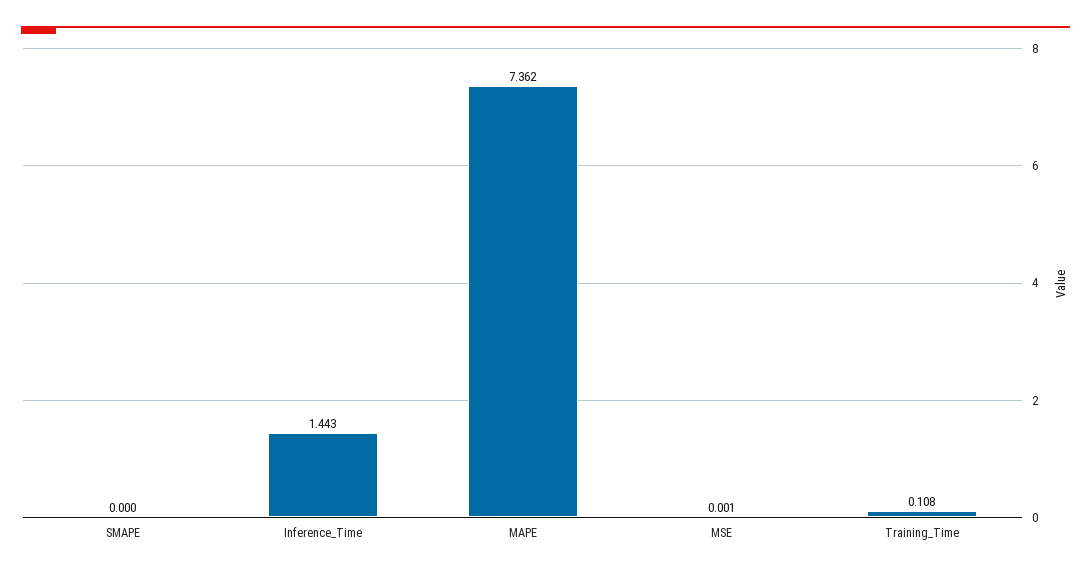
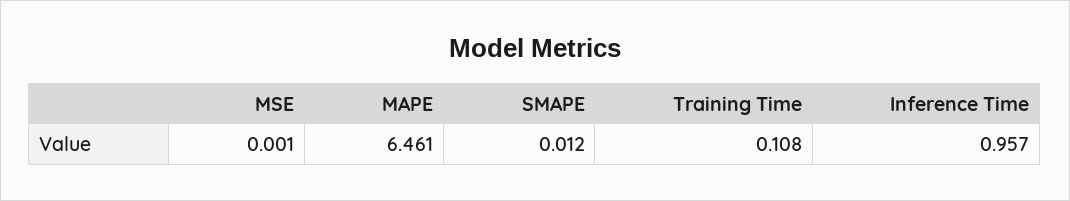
SMAPE: 0 -> 0.012
Inference_Time: 1.443 -> 0.957
MAPE: 7.362 -> 6.461

